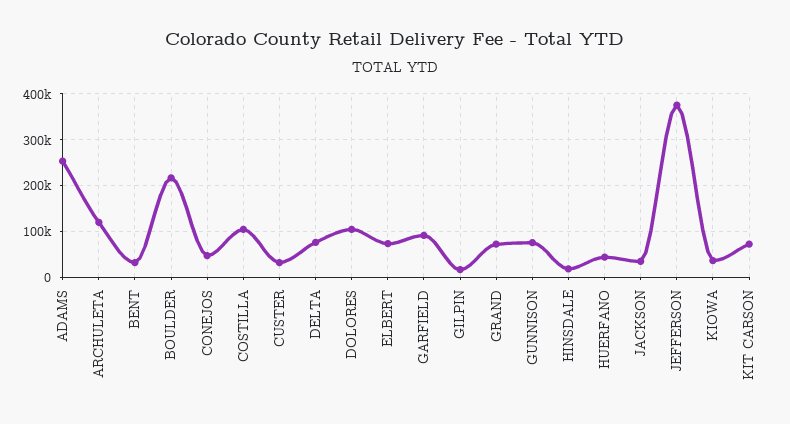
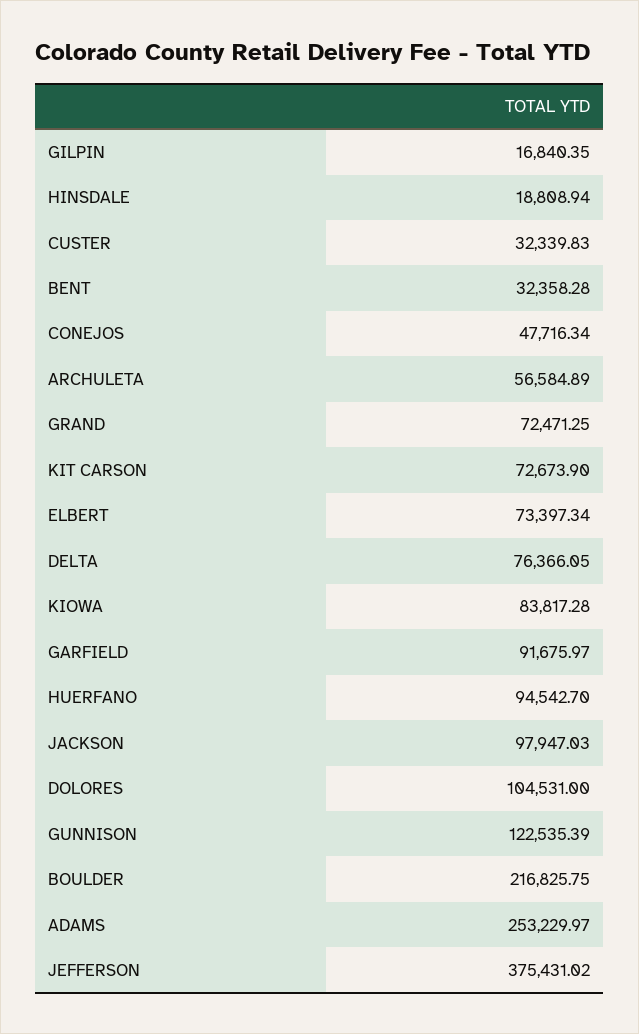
ARCHULETA: 120000 -> 56584.89
COSTILLA: 100000 -> none
GUNNISON: 80000 -> 122535.39
HUERFANO: 40000 -> 94542.7
JACKSON: 40000 -> 97947.03
KIOWA: 40000 -> 83817.28

